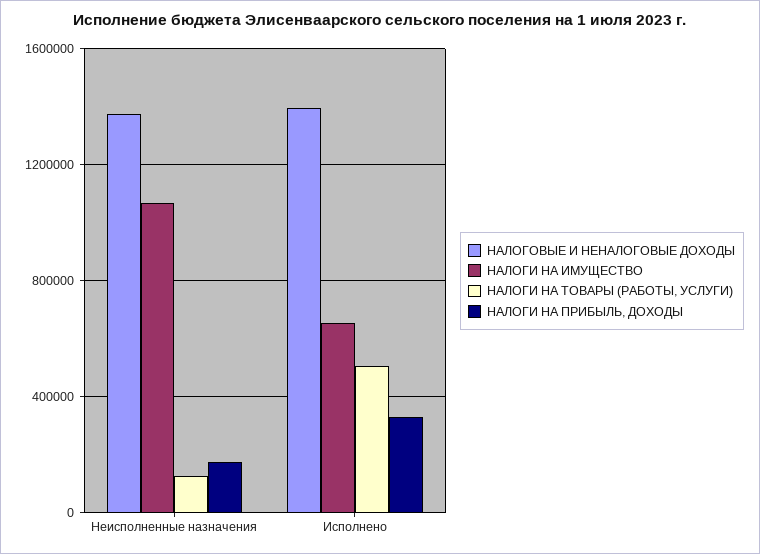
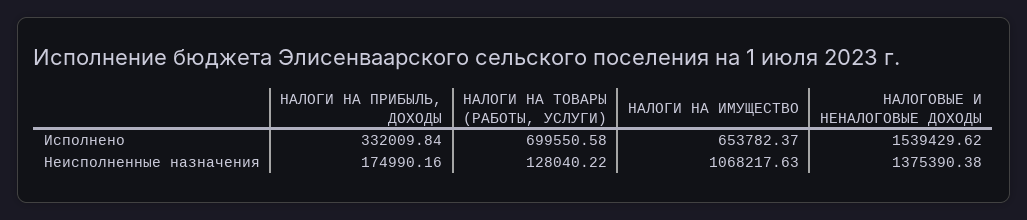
НАЛОГОВЫЕ И НЕНАЛОГОВЫЕ ДОХОДЫ, Исполнено: 1400000 -> 1539429.62
НАЛОГИ НА ТОВАРЫ (РАБОТЫ, УСЛУГИ), Исполнено: 500000 -> 699550.58

